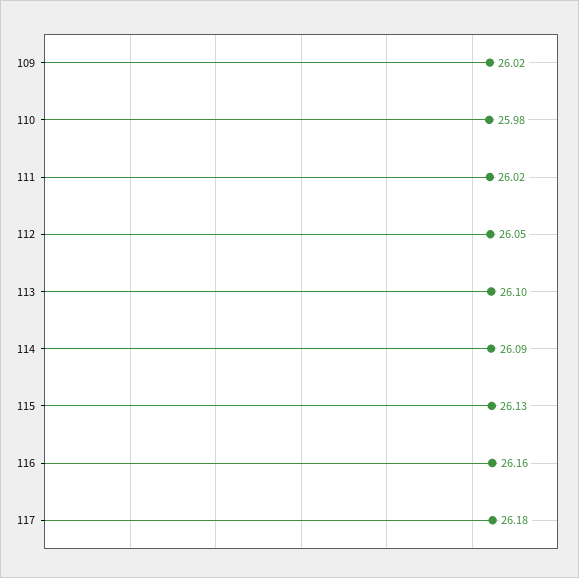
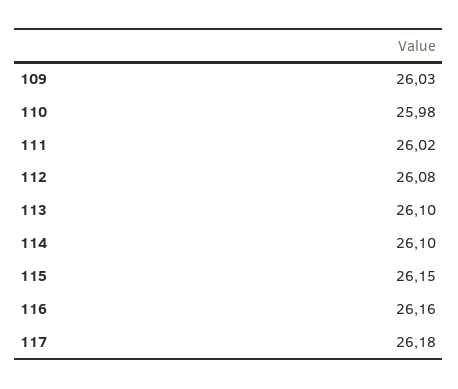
109: 26.02 -> 26.03
112: 26.05 -> 26.08
114: 26.09 -> 26.1
115: 26.13 -> 26.15

